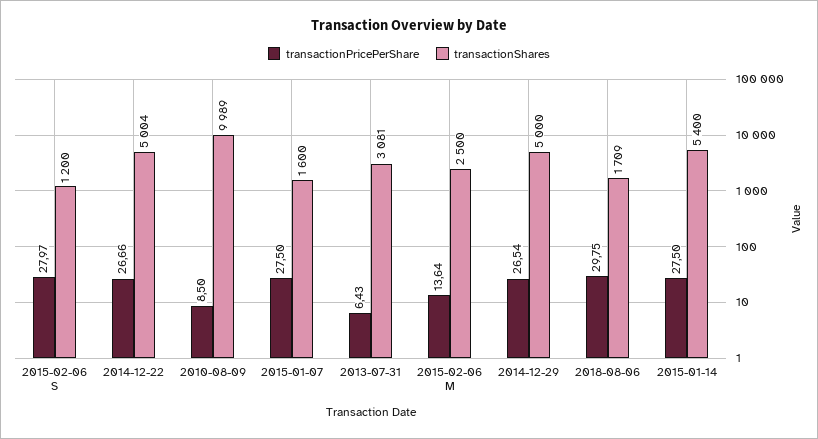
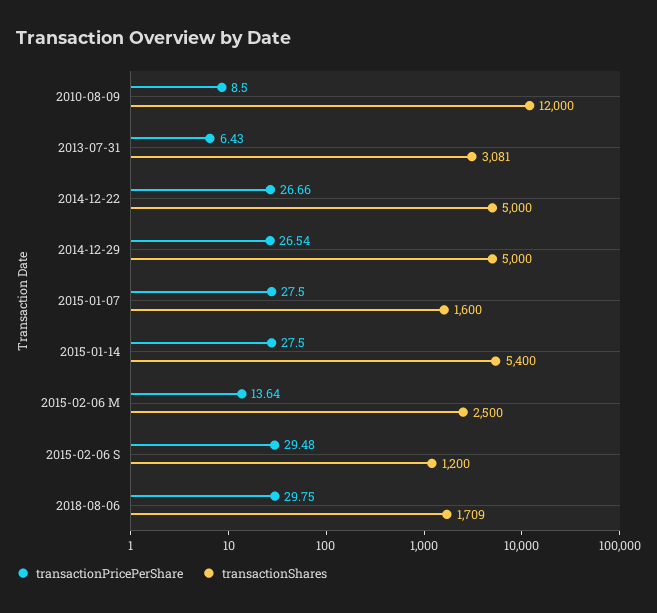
transactionPricePerShare, 2015-02-06 S: 27.97 -> 29.48
transactionShares, 2014-12-22: 5004 -> 5000
transactionShares, 2010-08-09: 9989 -> 12000

